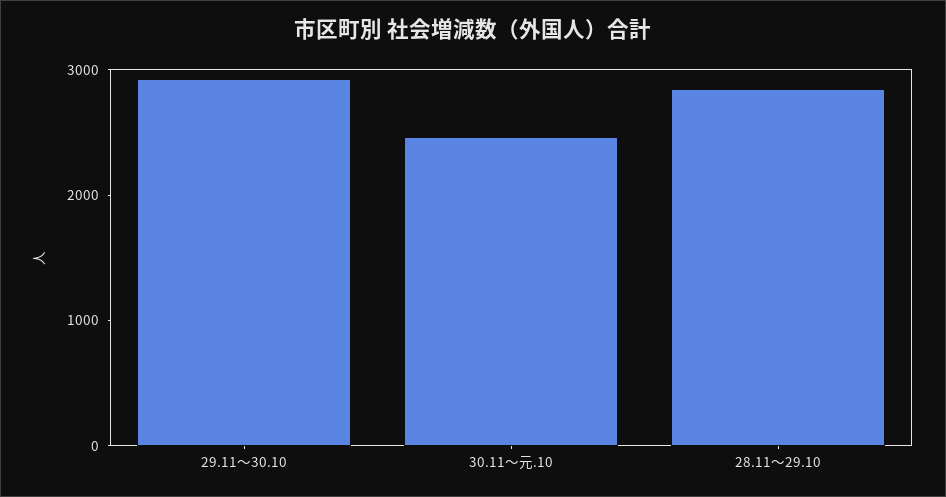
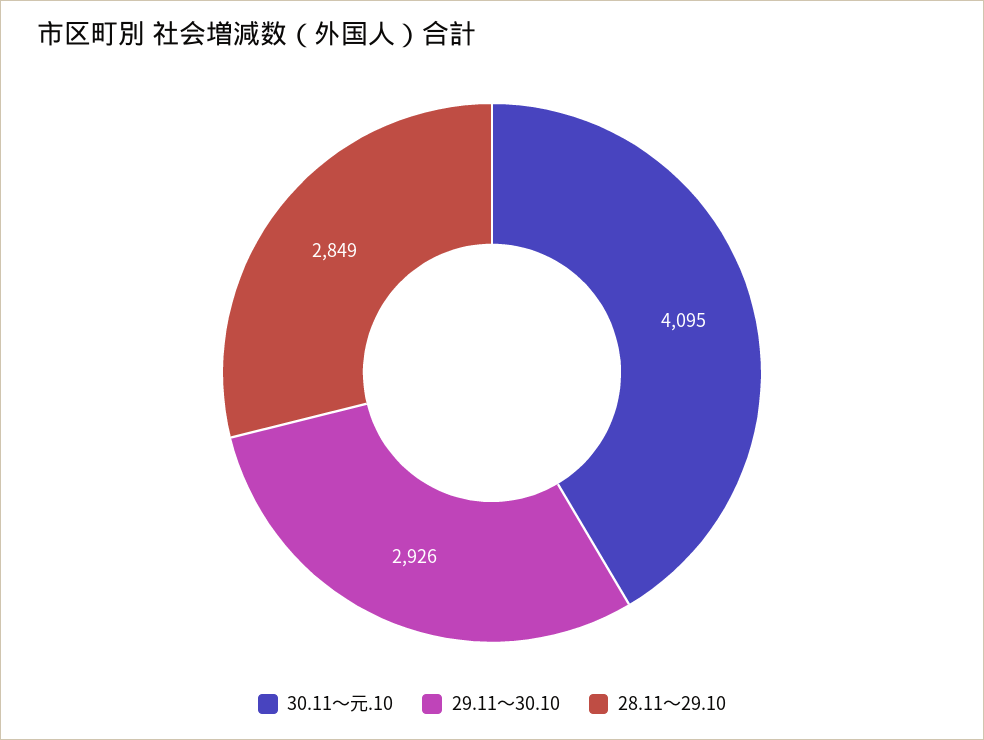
30.11～元.10: 2400 -> 4095

